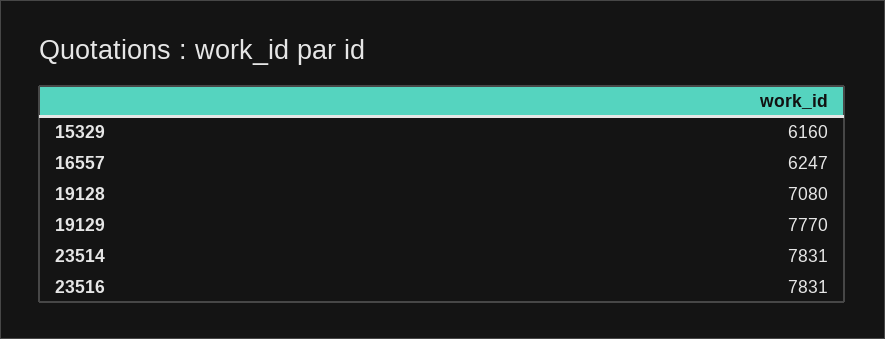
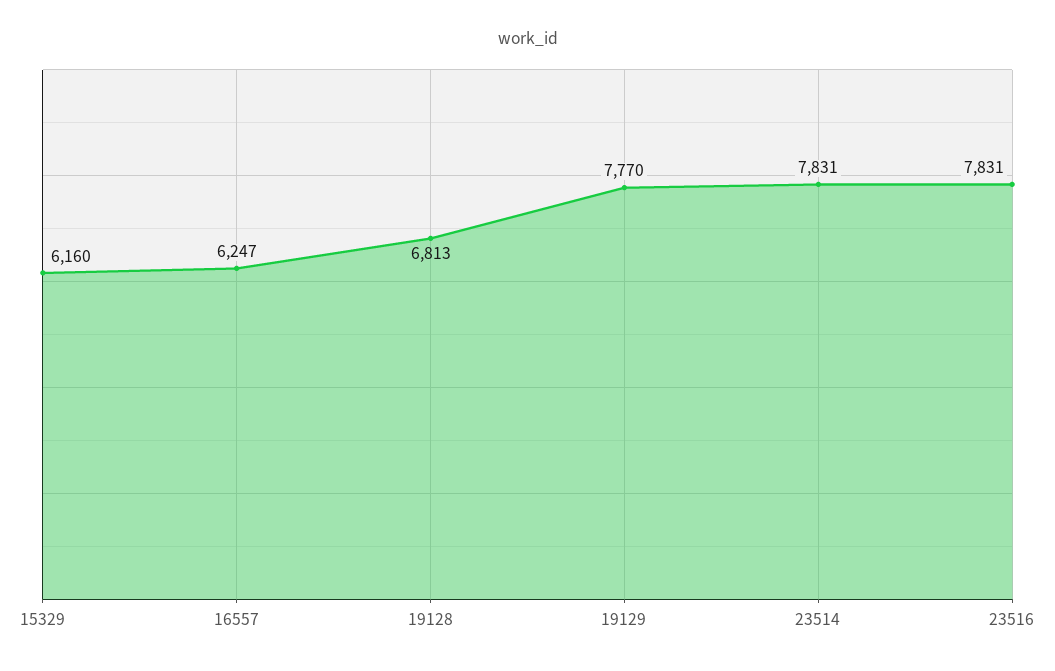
19128: 7080 -> 6813

